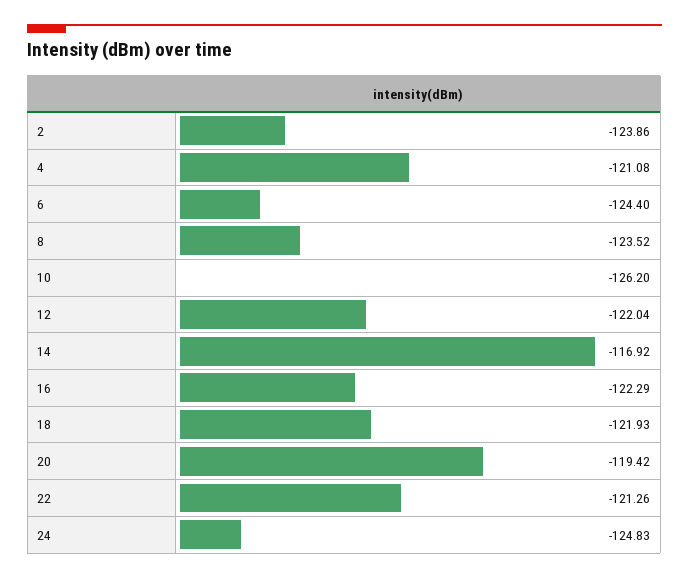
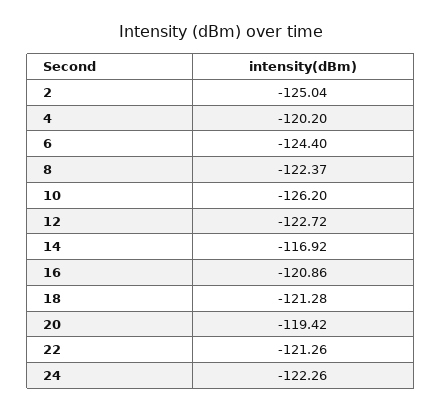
2: -123.86 -> -125.04
4: -121.08 -> -120.2
8: -123.52 -> -122.37
12: -122.04 -> -122.72
16: -122.29 -> -120.86
18: -121.93 -> -121.28
24: -124.83 -> -122.26

